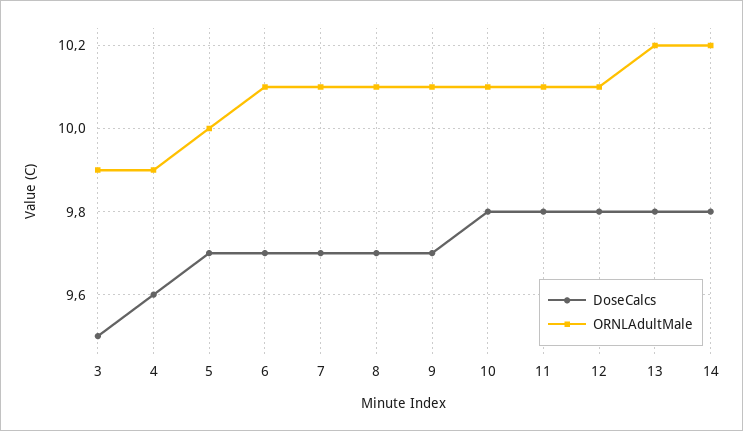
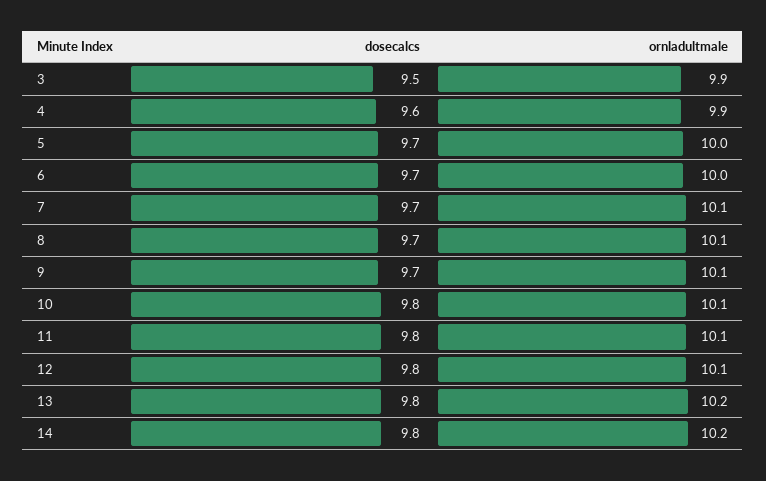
ORNLAdultMale, 6: 10.1 -> 10

